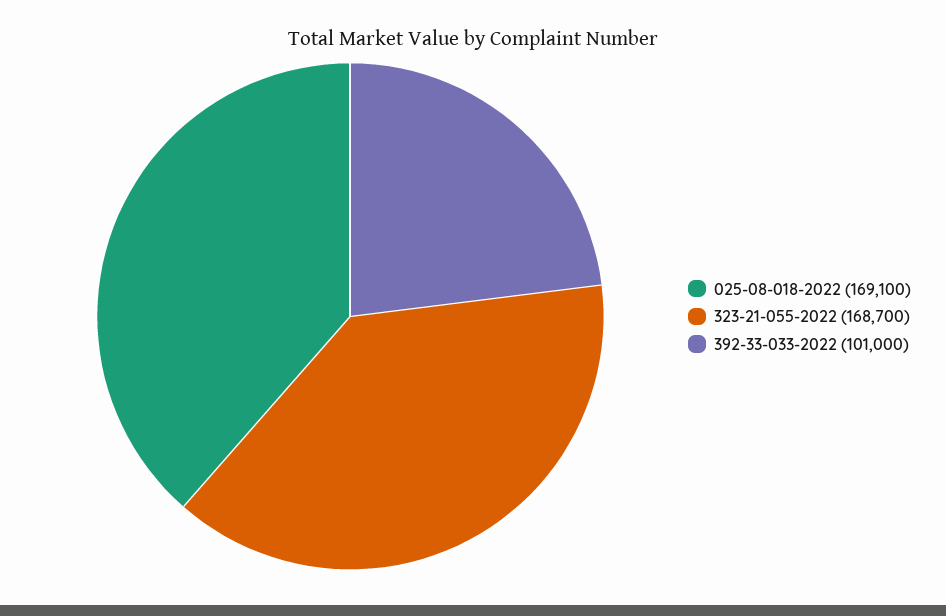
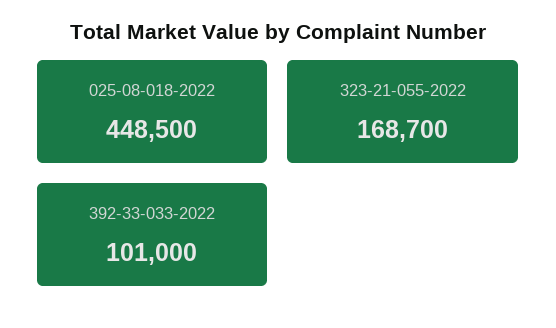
025-08-018-2022: 169100 -> 448500

